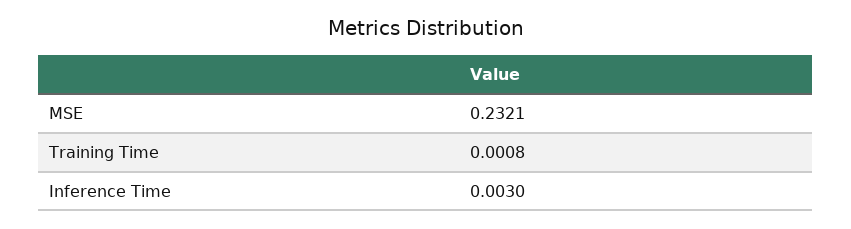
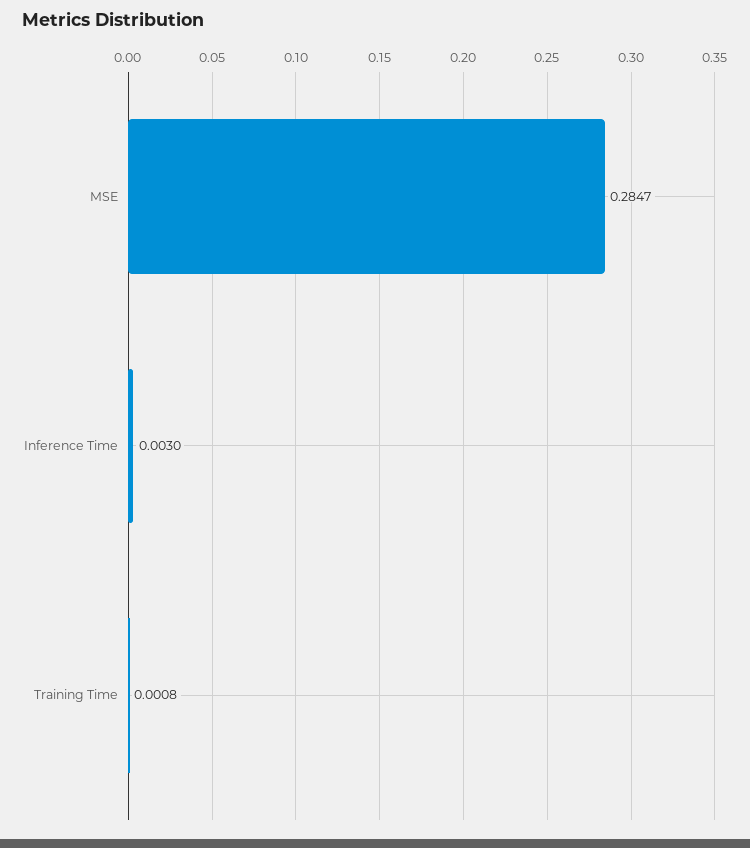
MSE: 0.2321 -> 0.2847

